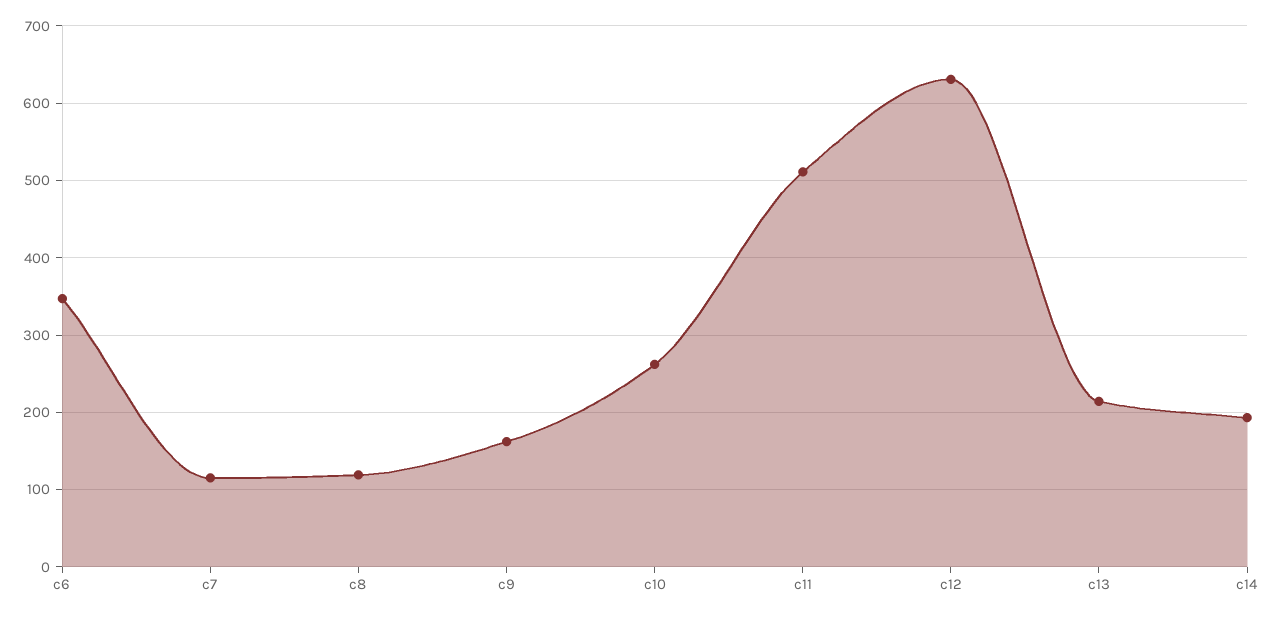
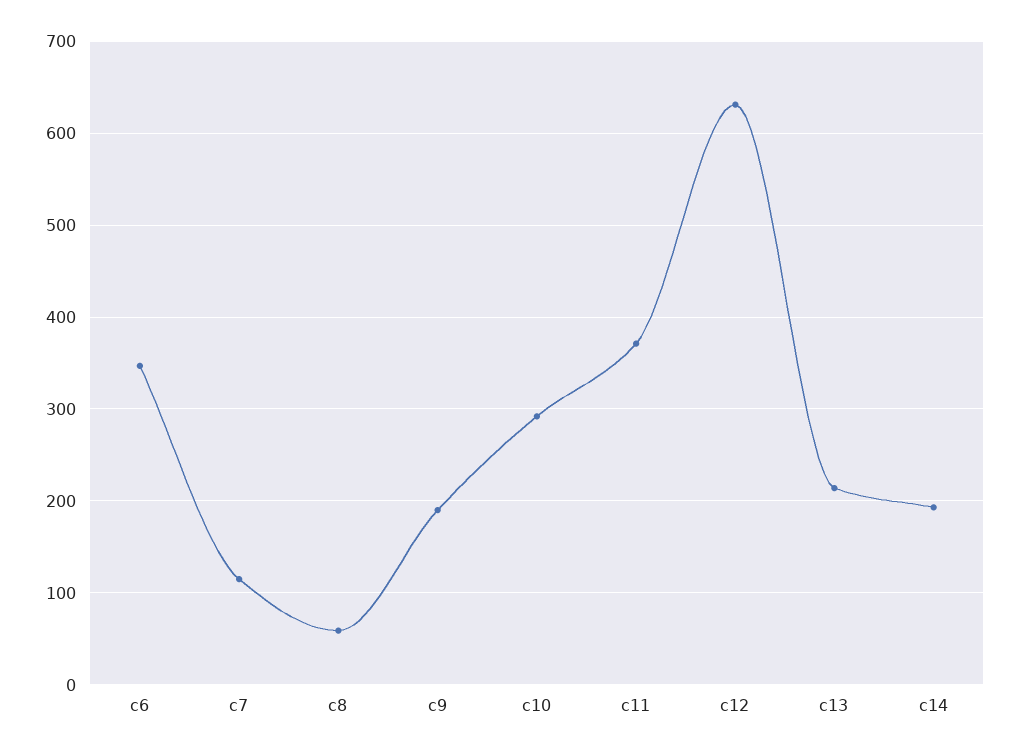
c8: 120 -> 60
c9: 160 -> 190
c10: 260 -> 290
c11: 510 -> 370

